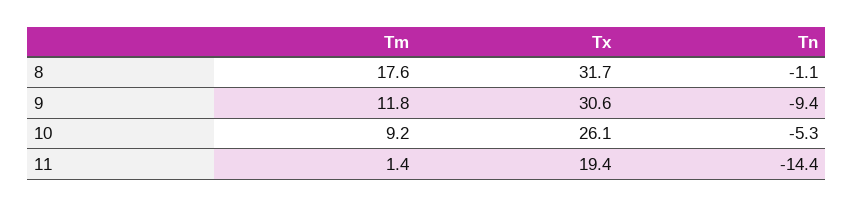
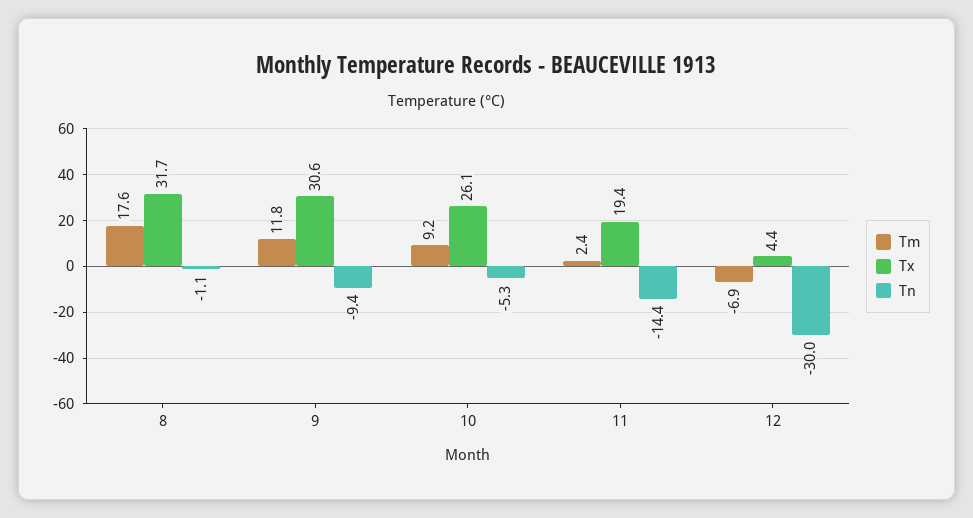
Tm, 11: 1.4 -> 2.4
Tm, 12: none -> -6.9
Tx, 12: none -> 4.4
Tn, 12: none -> -30

